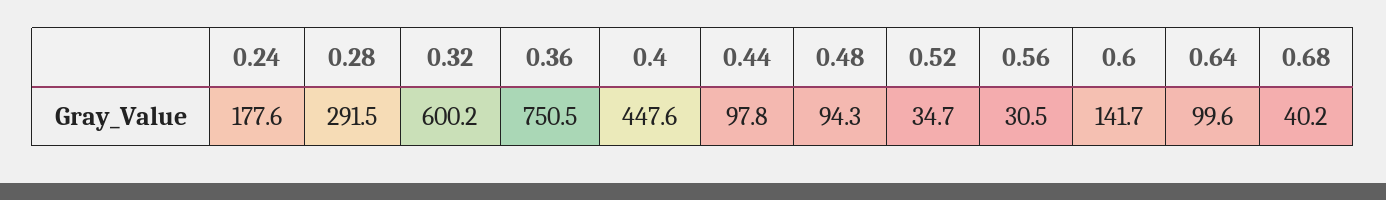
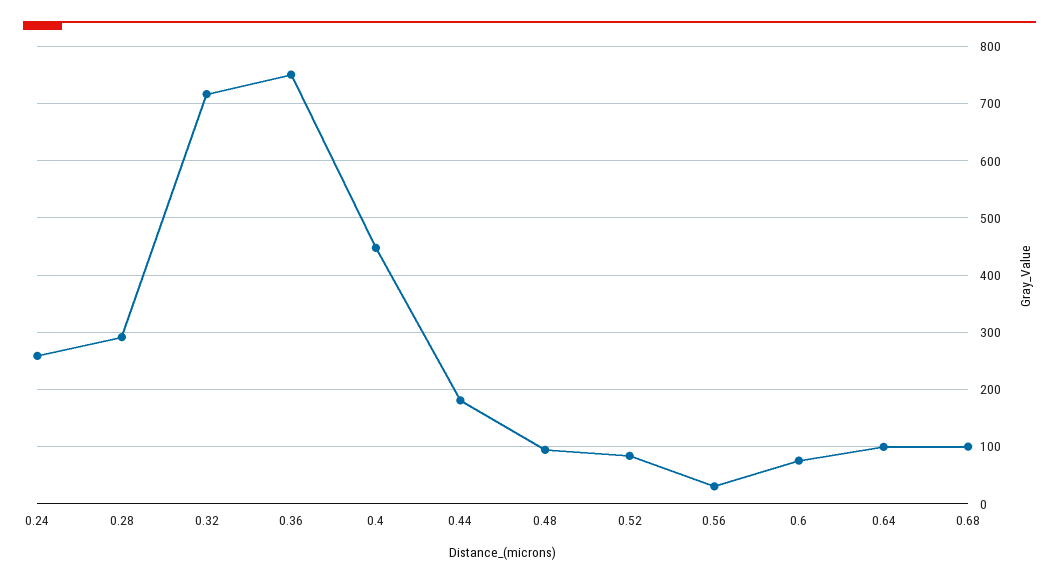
0.24: 177.6 -> 260
0.32: 600.2 -> 720
0.44: 97.8 -> 180
0.52: 34.7 -> 80
0.6: 141.7 -> 80
0.68: 40.2 -> 100

